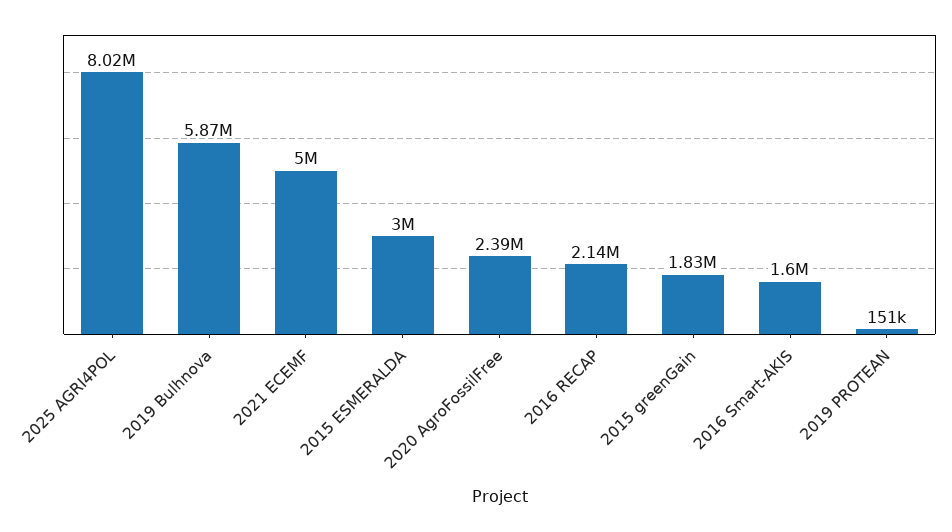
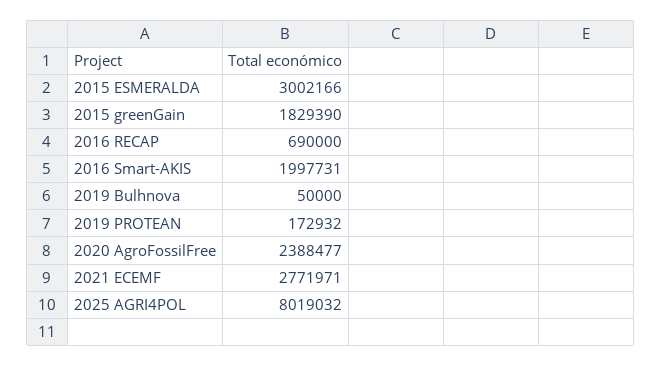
2019 Bulhnova: 5870000 -> 50000
2021 ECEMF: 5000000 -> 2771971
2016 RECAP: 2140000 -> 690000
2016 Smart-AKIS: 1600000 -> 1997731
2019 PROTEAN: 151000 -> 172932

